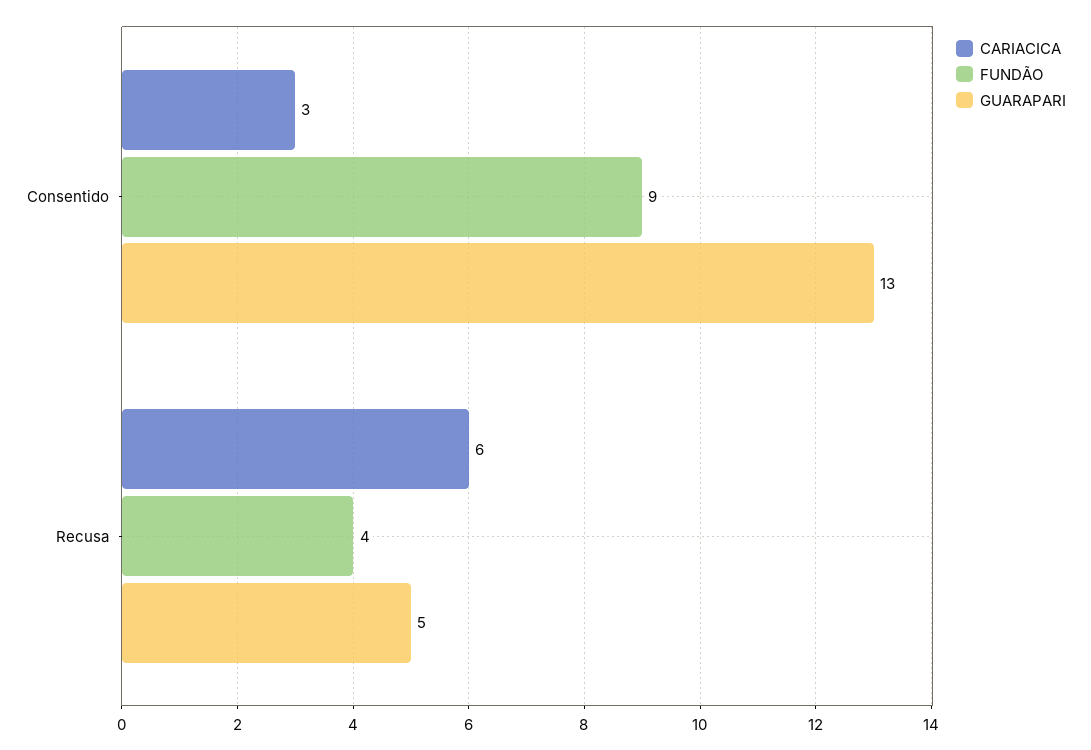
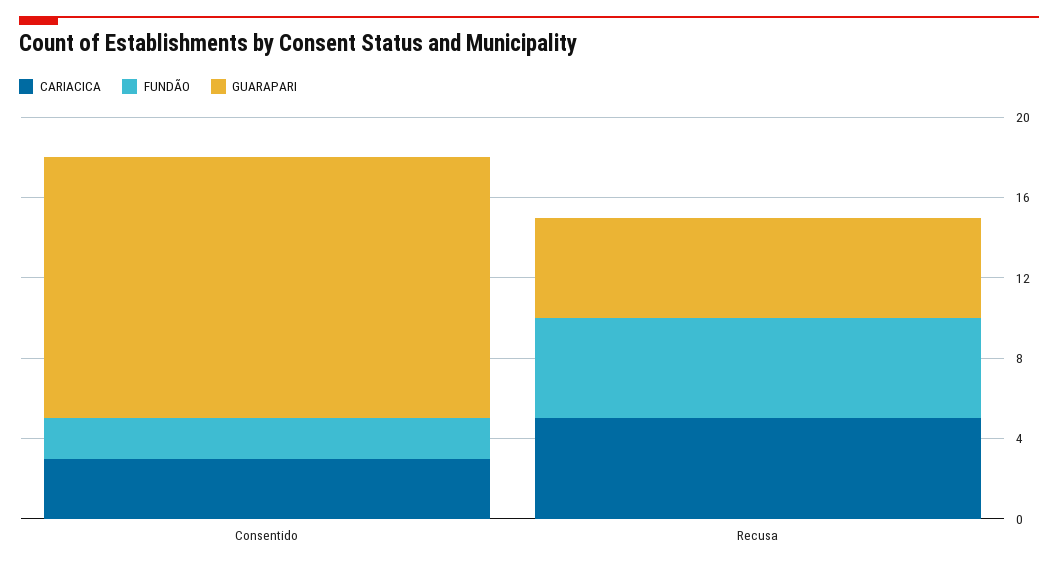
FUNDÃO, Consentido: 9 -> 2
CARIACICA, Recusa: 6 -> 5
FUNDÃO, Recusa: 4 -> 5

